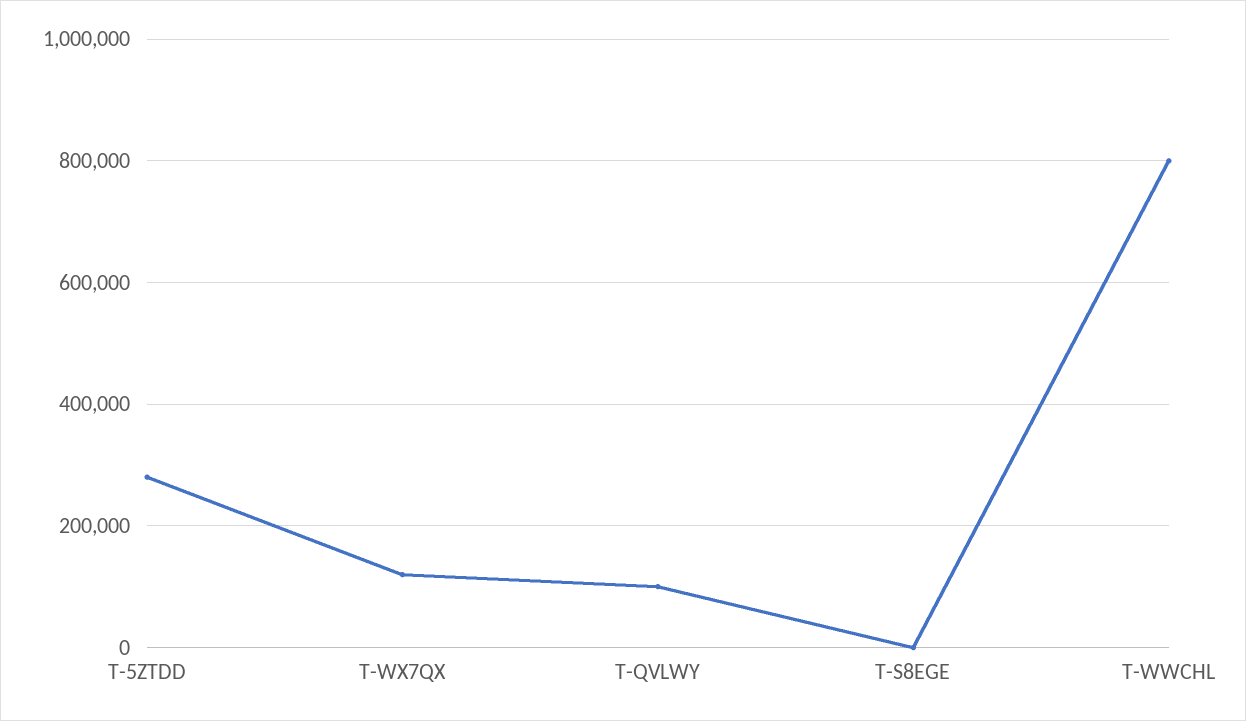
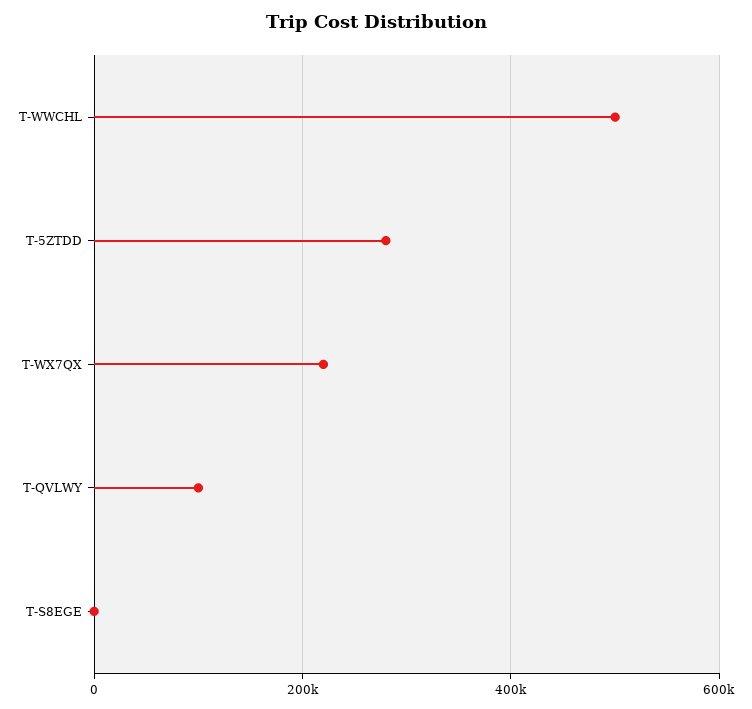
T-WX7QX: 120000 -> 220000
T-WWCHL: 800000 -> 500000

